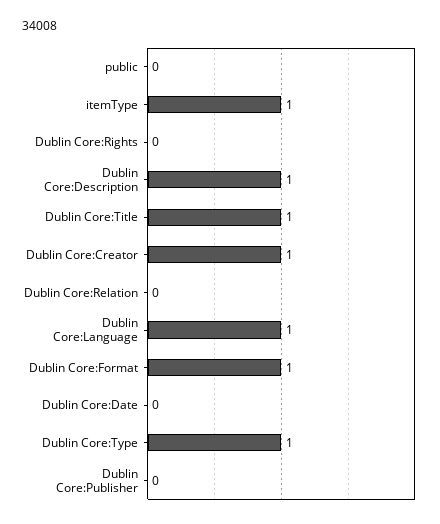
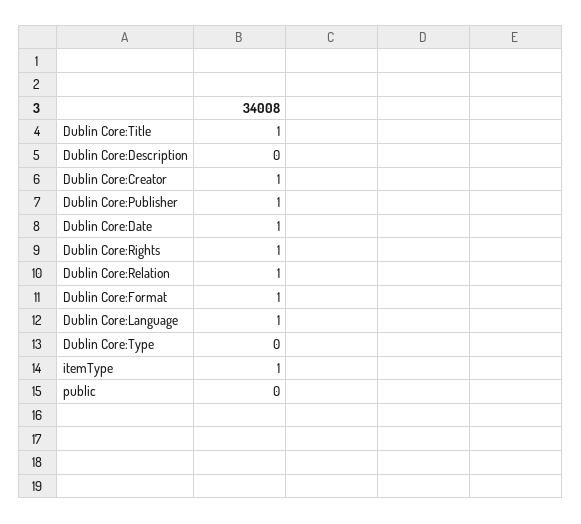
Dublin Core:Rights: 0 -> 1
Dublin Core:Description: 1 -> 0
Dublin Core:Relation: 0 -> 1
Dublin Core:Date: 0 -> 1
Dublin Core:Type: 1 -> 0
Dublin Core:Publisher: 0 -> 1

